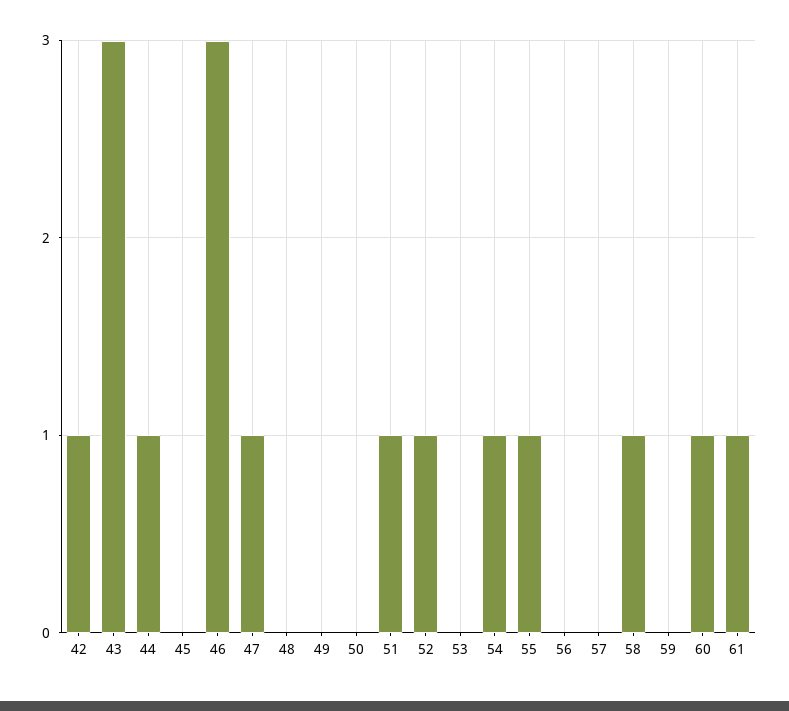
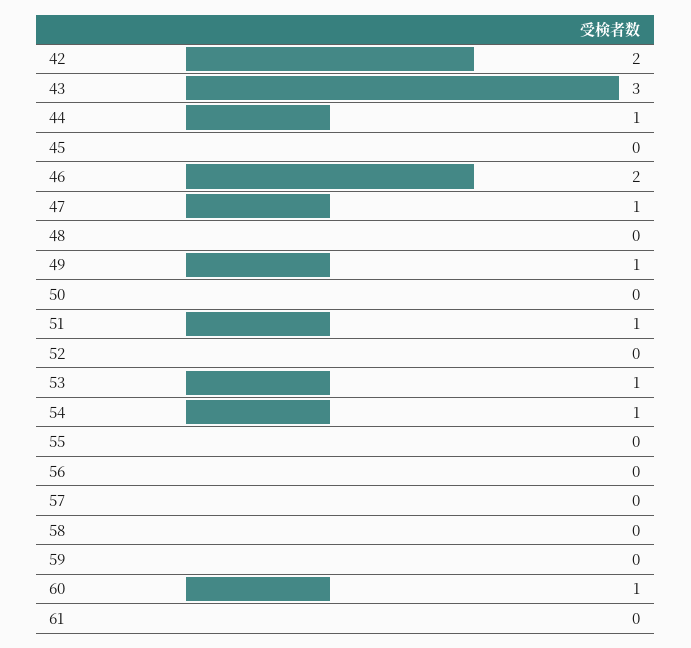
42: 1 -> 2
46: 3 -> 2
49: 0 -> 1
52: 1 -> 0
53: 0 -> 1
55: 1 -> 0
58: 1 -> 0
61: 1 -> 0

